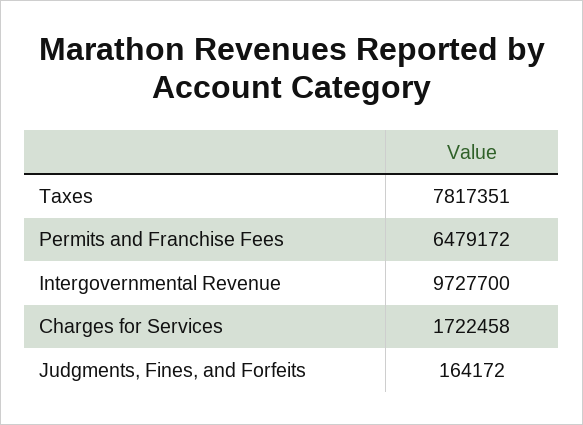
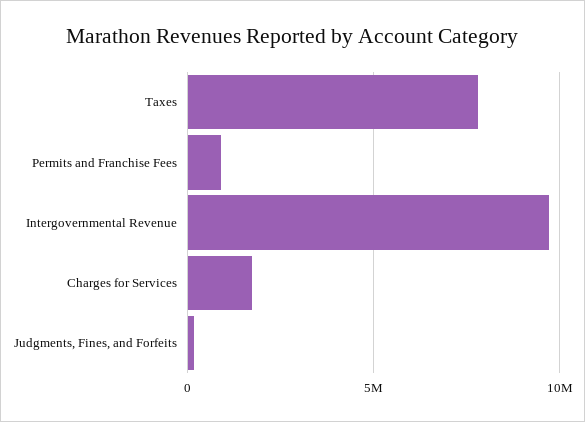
Permits and Franchise Fees: 6479172 -> 1000000

